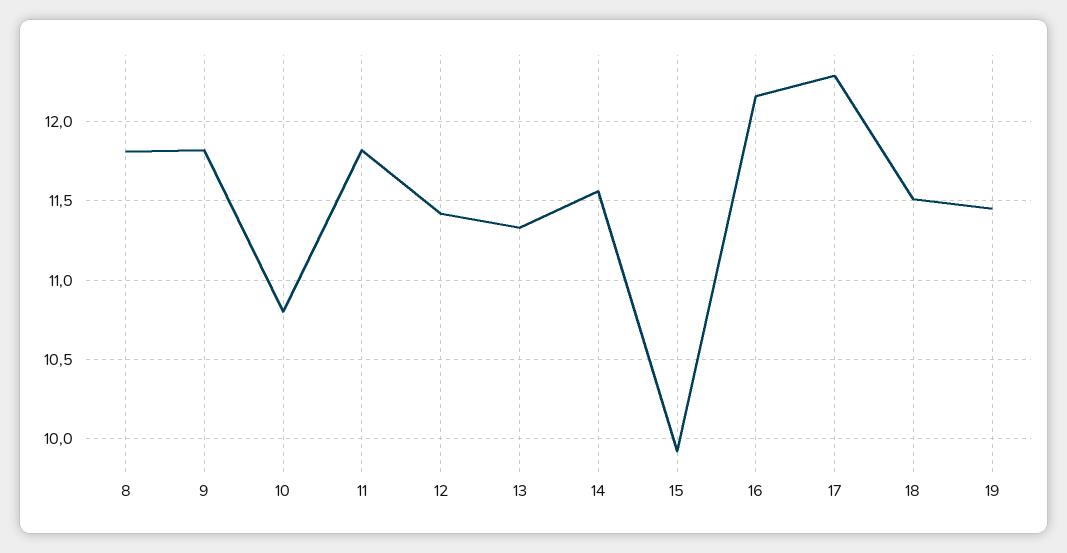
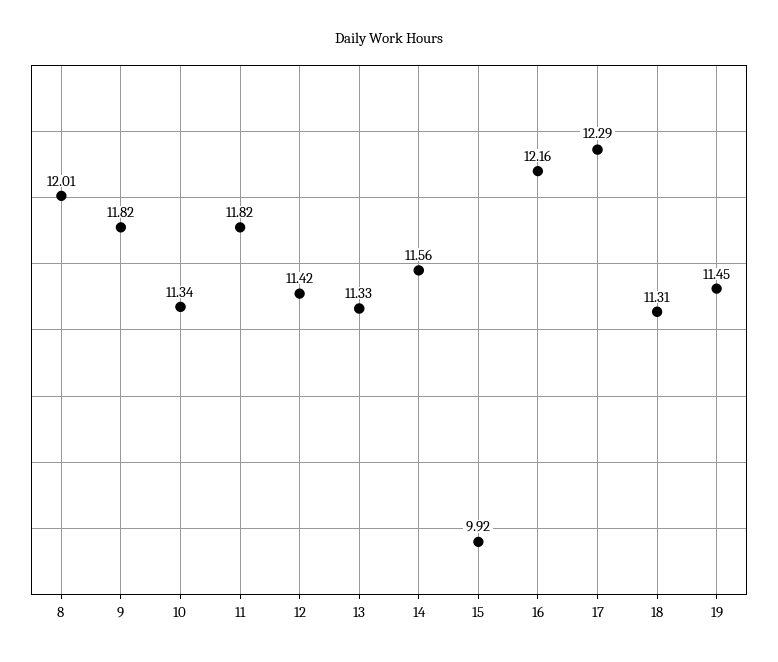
8: 11.8 -> 12.01
10: 10.8 -> 11.34
18: 11.5 -> 11.31

